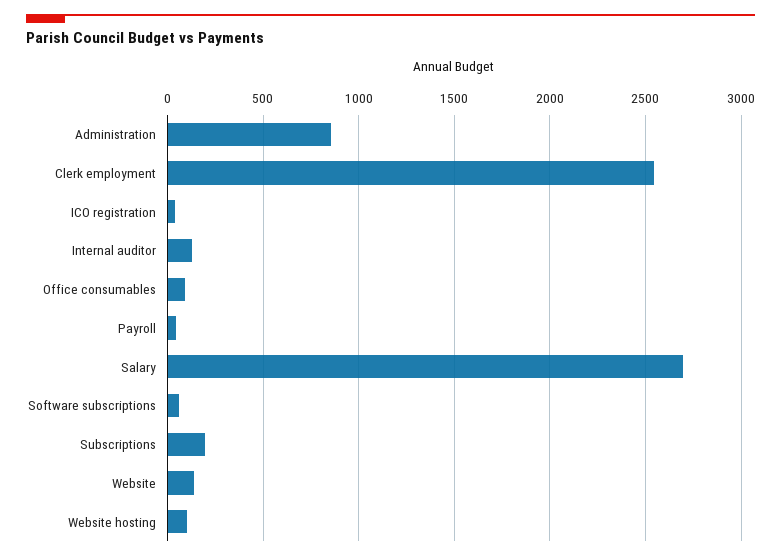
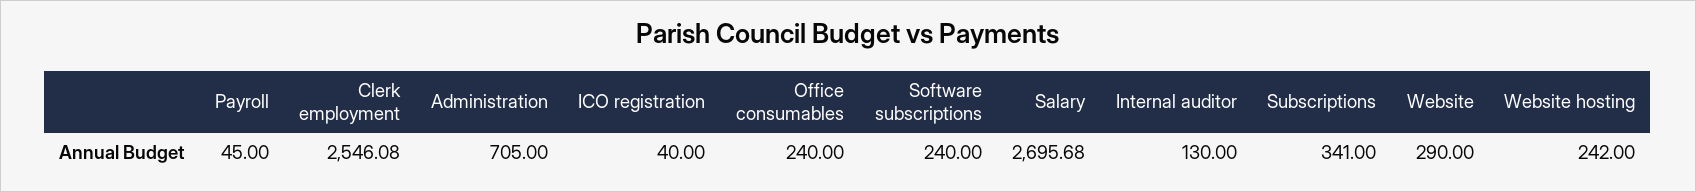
Administration: 850 -> 705
Office consumables: 100 -> 240
Software subscriptions: 50 -> 240
Subscriptions: 200 -> 341
Website: 150 -> 290
Website hosting: 100 -> 242

